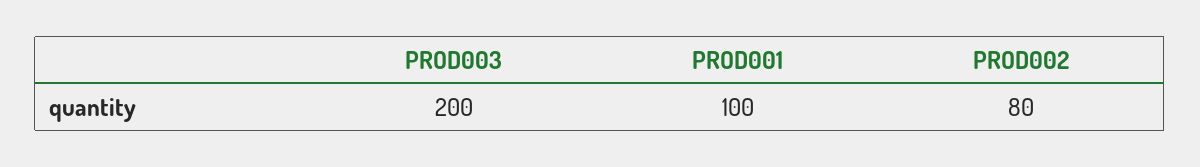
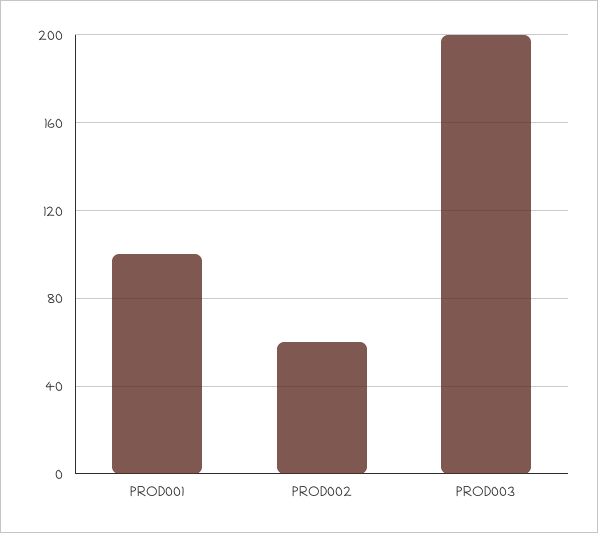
PROD002: 80 -> 60

